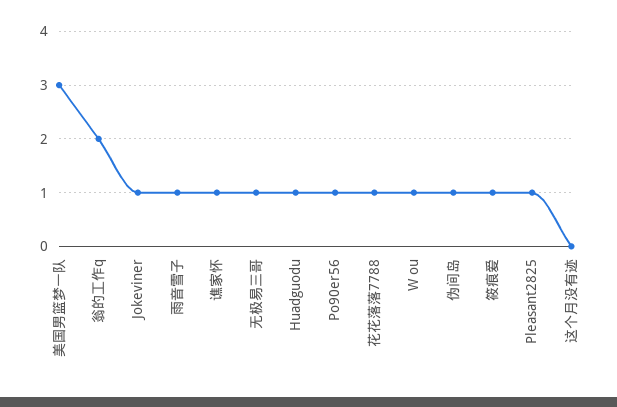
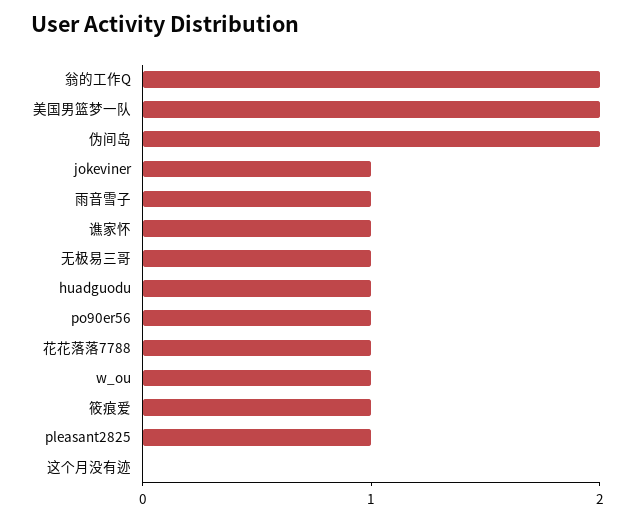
美国男篮梦一队: 3 -> 2
伪间岛: 1 -> 2

